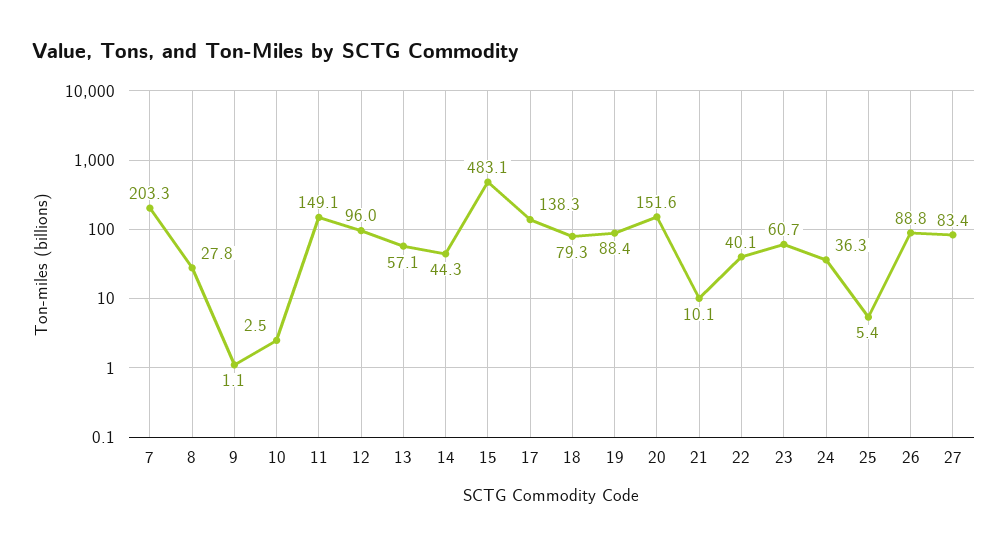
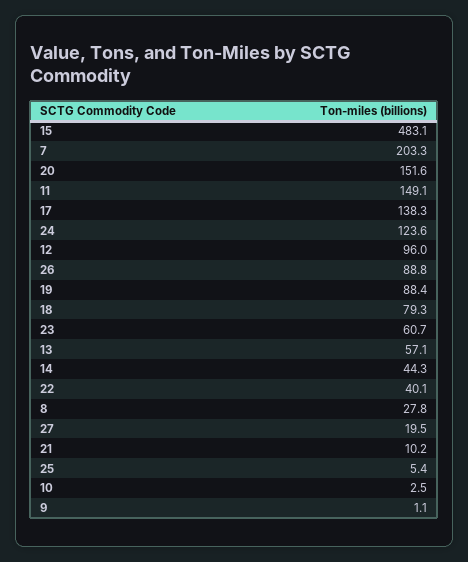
21: 10.1 -> 10.2
24: 36.3 -> 123.6
27: 83.4 -> 19.5

